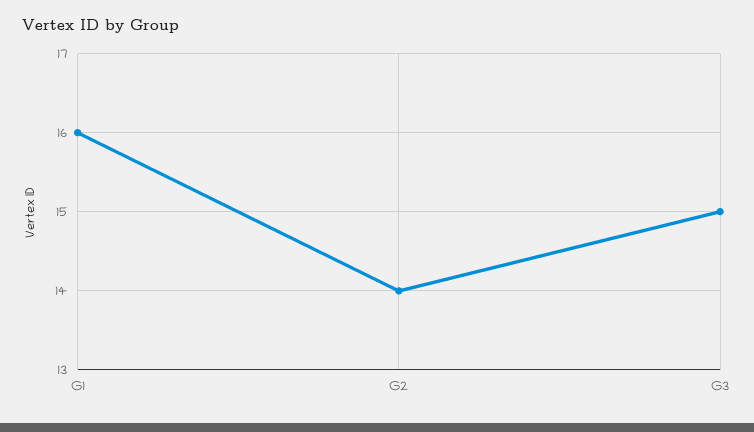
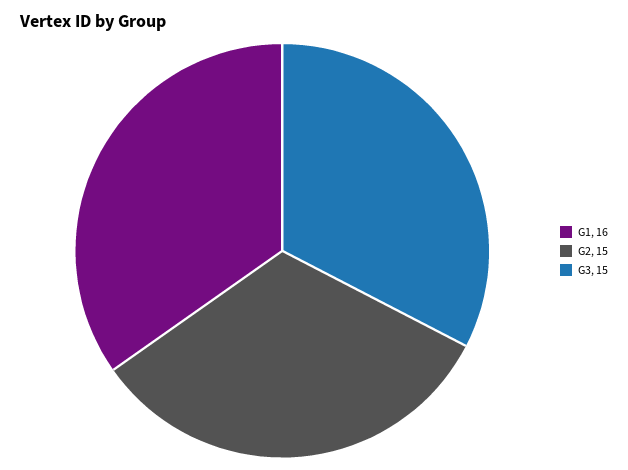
G2: 14 -> 15

